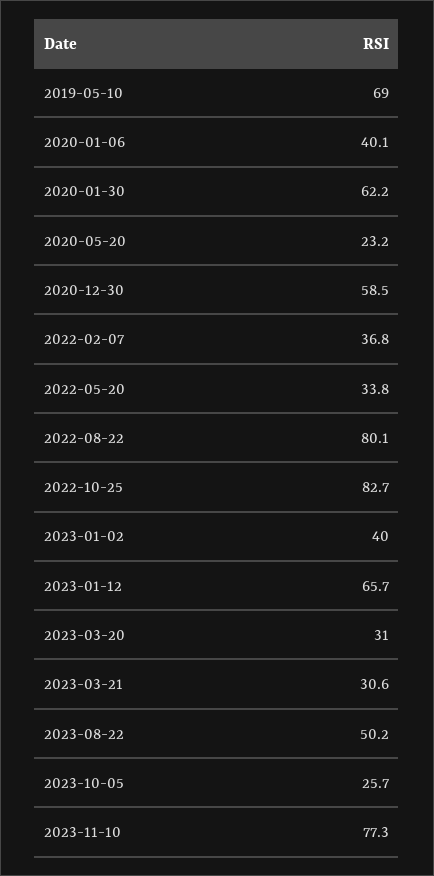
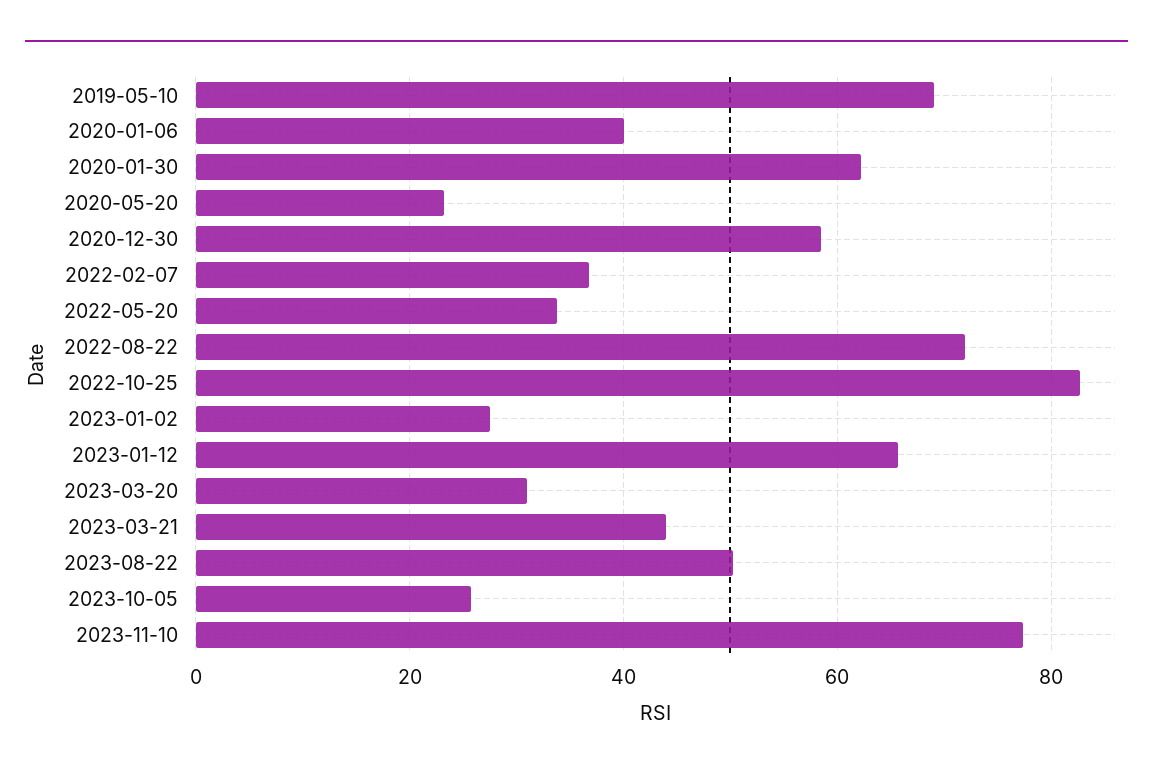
2022-08-22: 80.1 -> 72
2023-01-02: 40 -> 28
2023-03-21: 30.6 -> 44

